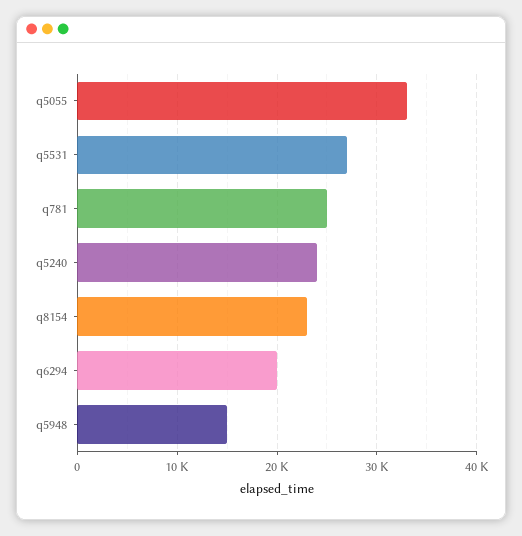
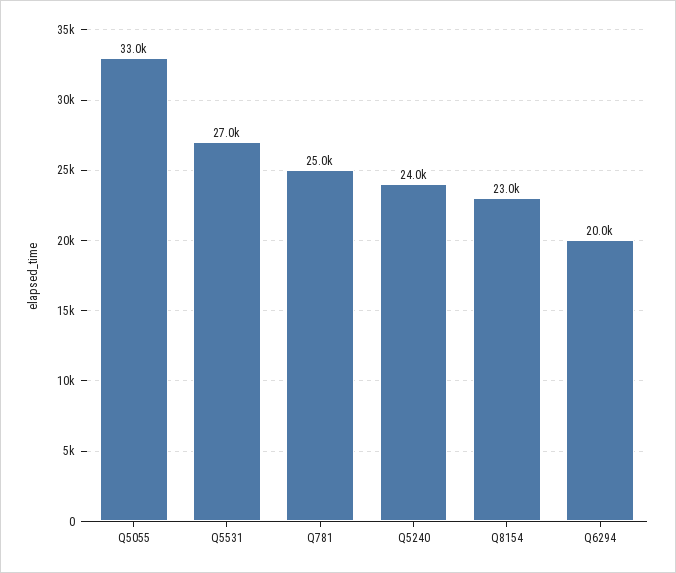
q5948: 15000 -> none

